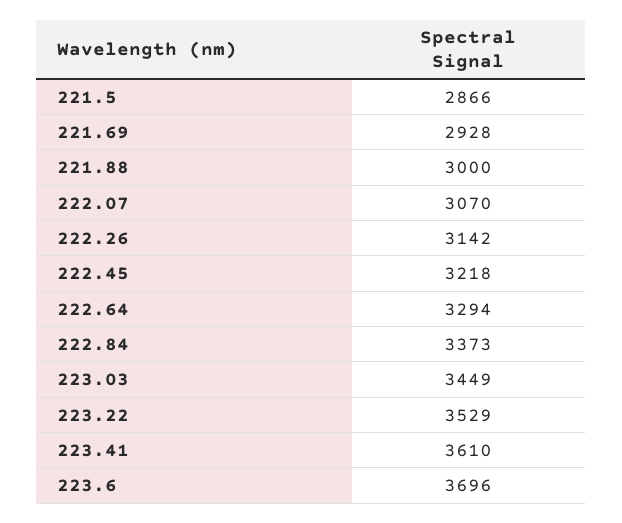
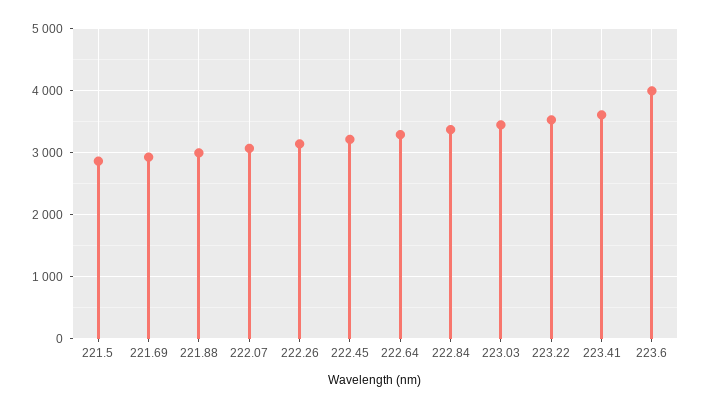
223.6: 3696 -> 4000

